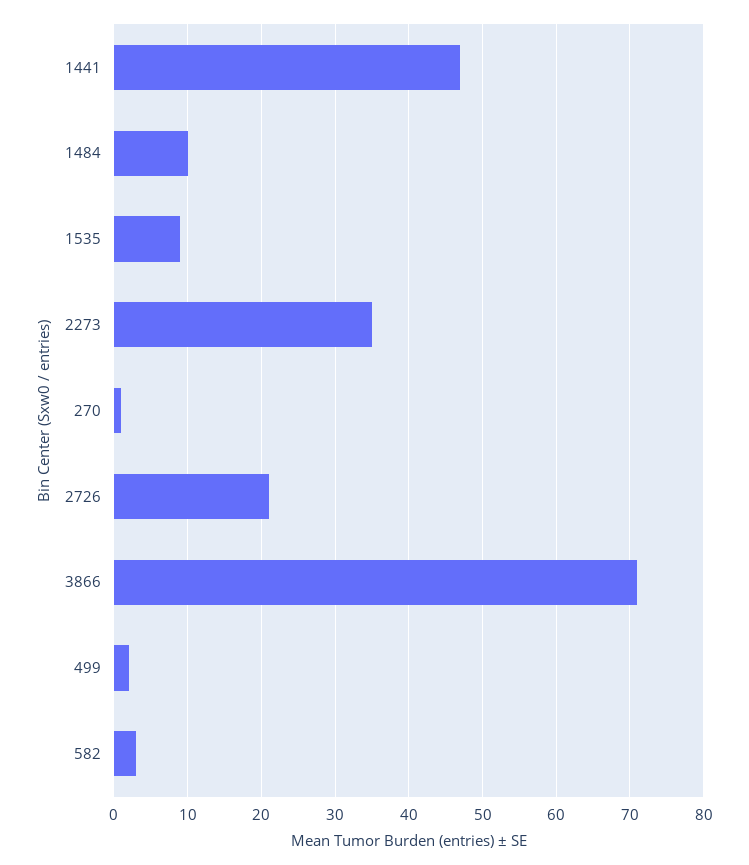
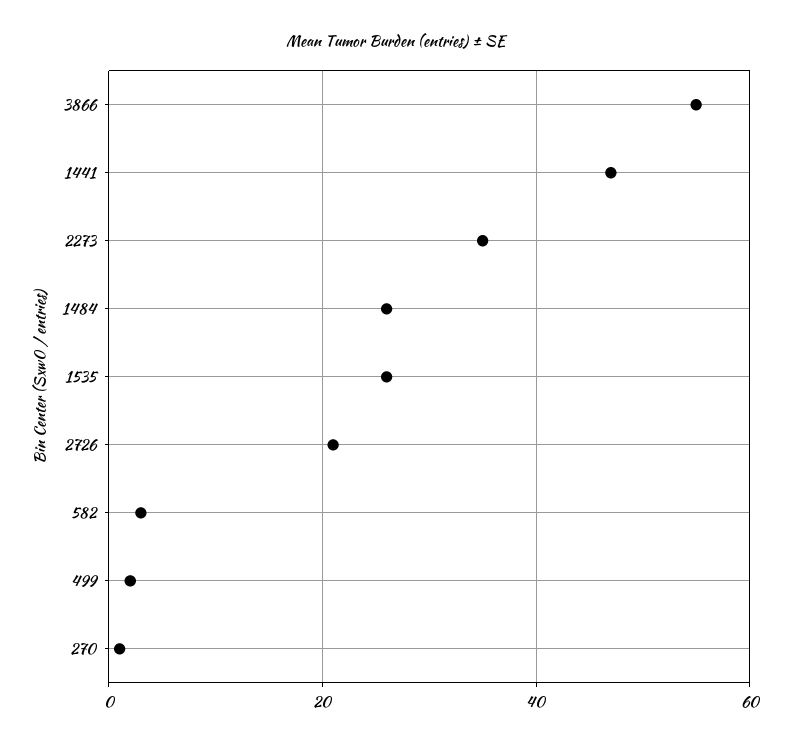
1484: 10 -> 25
1535: 9 -> 25
3866: 71 -> 55

